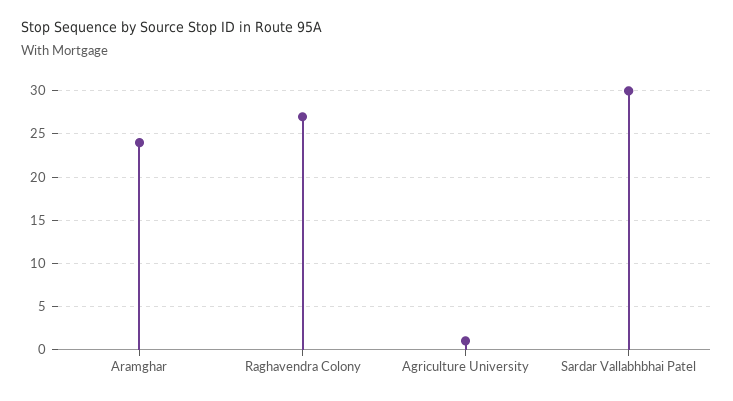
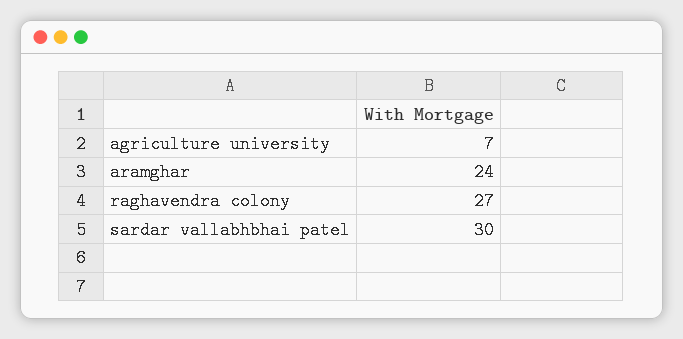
Agriculture University: 1 -> 7

